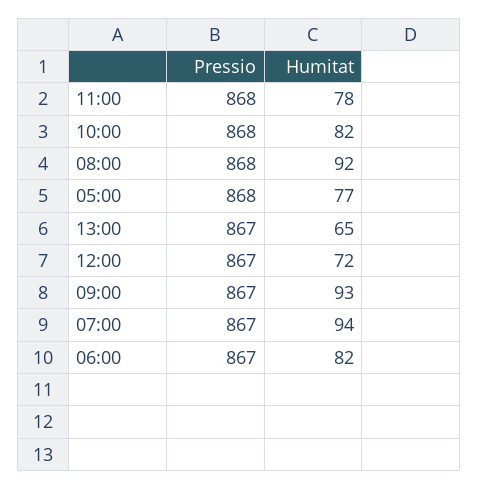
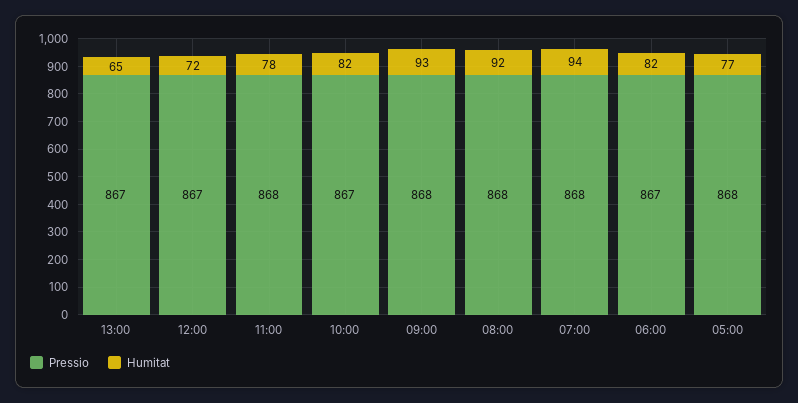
Pressio, 10:00: 868 -> 867
Pressio, 09:00: 867 -> 868
Pressio, 07:00: 867 -> 868

